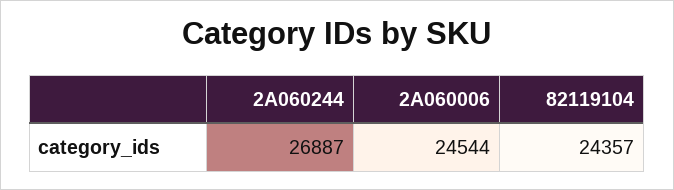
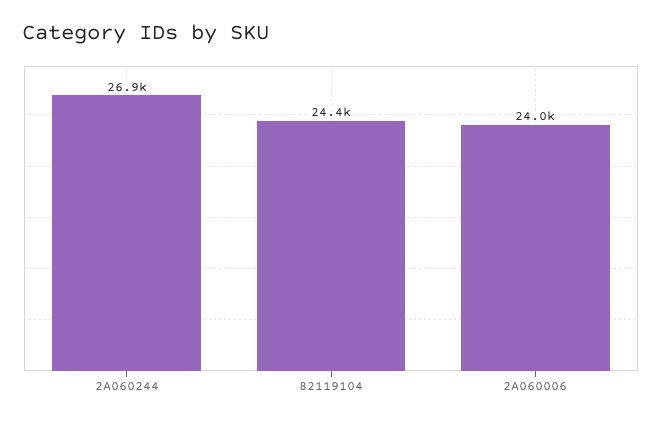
2A060006: 24544 -> 24000

